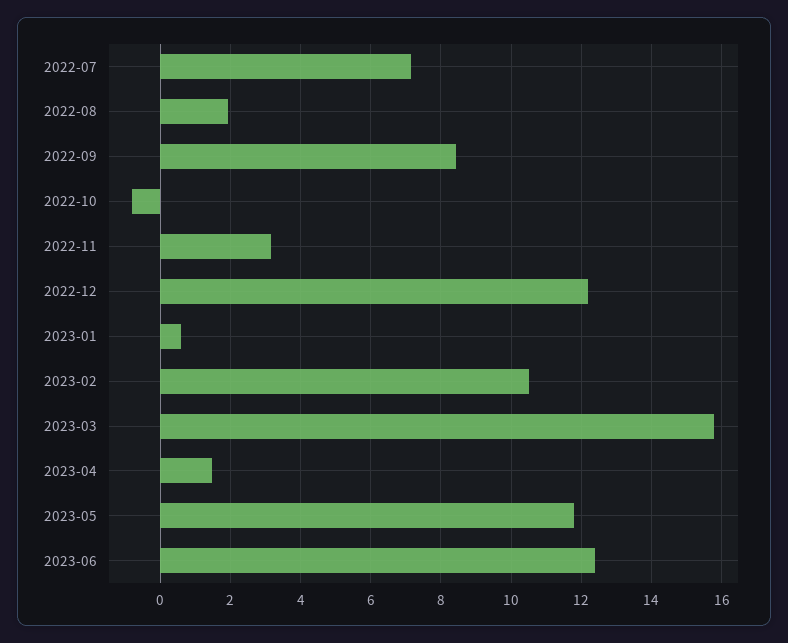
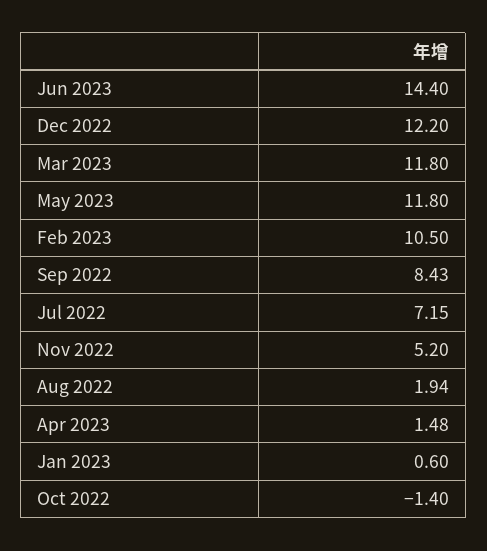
2022-10: -0.8 -> -1.4
2022-11: 3.2 -> 5.2
2023-03: 15.8 -> 11.8
2023-06: 12.4 -> 14.4

